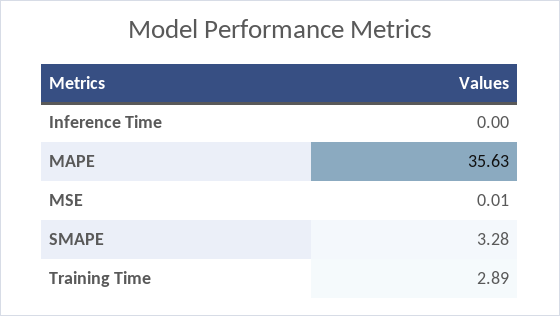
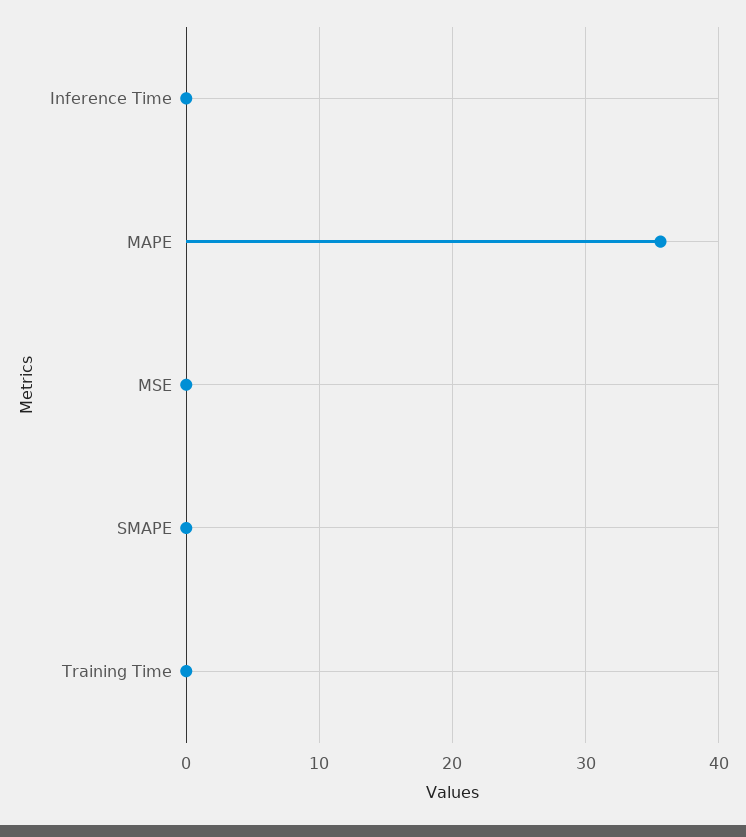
SMAPE: 3.28 -> 0
Training Time: 2.89 -> 0

